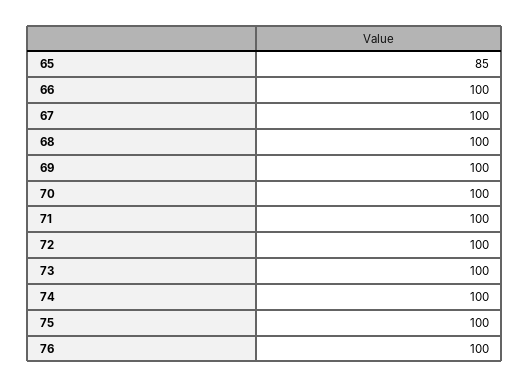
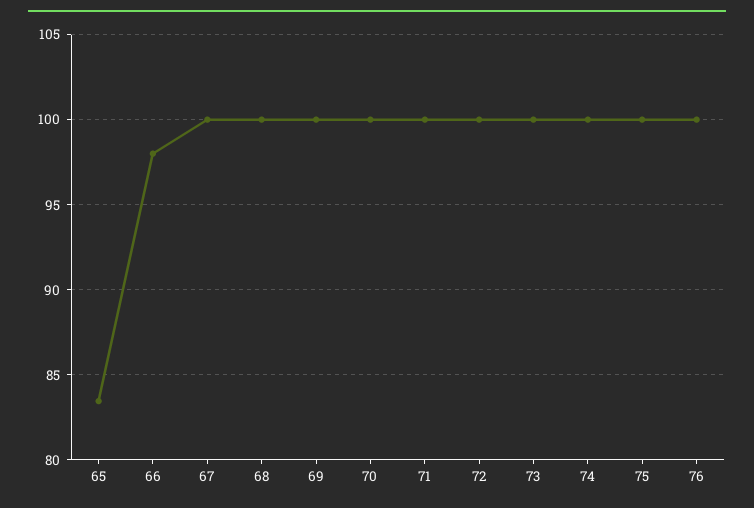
65: 85 -> 83.5
66: 100 -> 98

